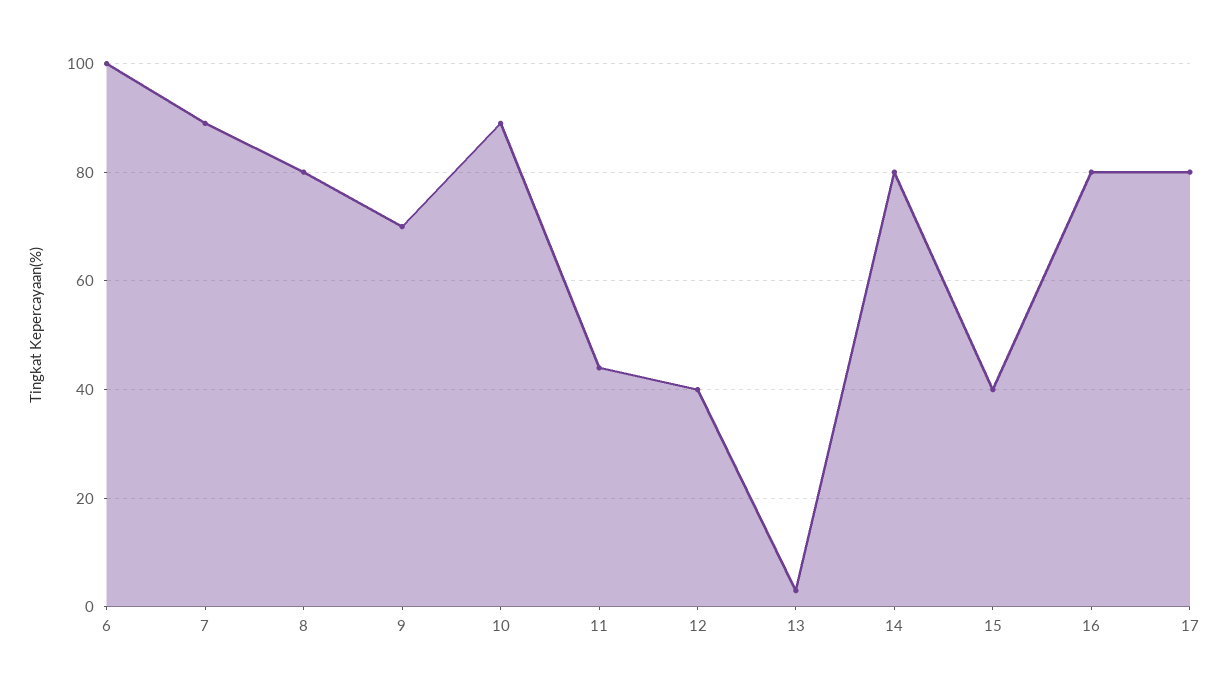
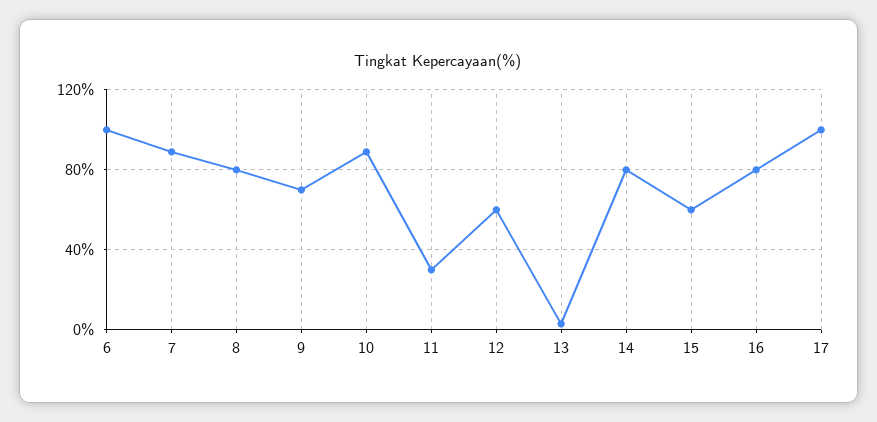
11: 45 -> 30
12: 40 -> 60
15: 40 -> 60
17: 80 -> 100

